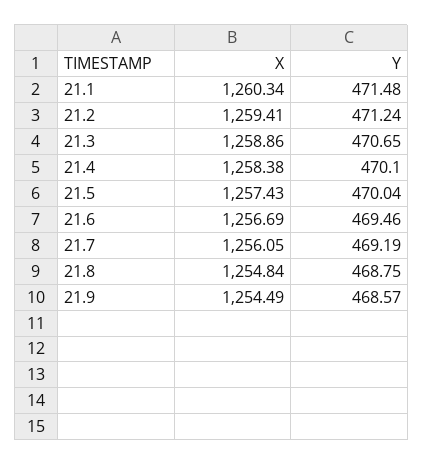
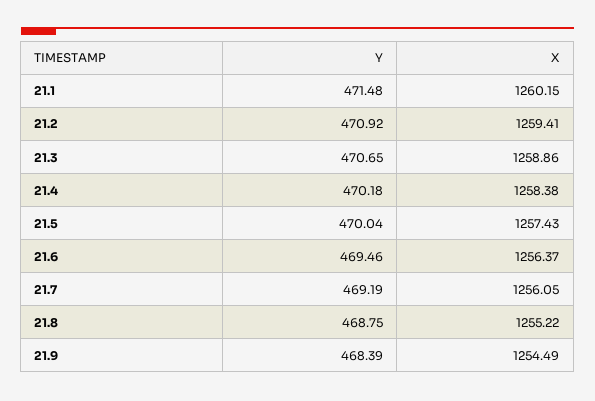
X, 21.1: 1260.34 -> 1260.15
Y, 21.2: 471.24 -> 470.92
Y, 21.4: 470.1 -> 470.18
X, 21.6: 1256.69 -> 1256.37
X, 21.8: 1254.84 -> 1255.22
Y, 21.9: 468.57 -> 468.39

